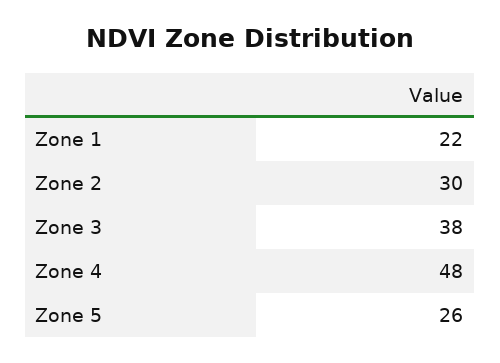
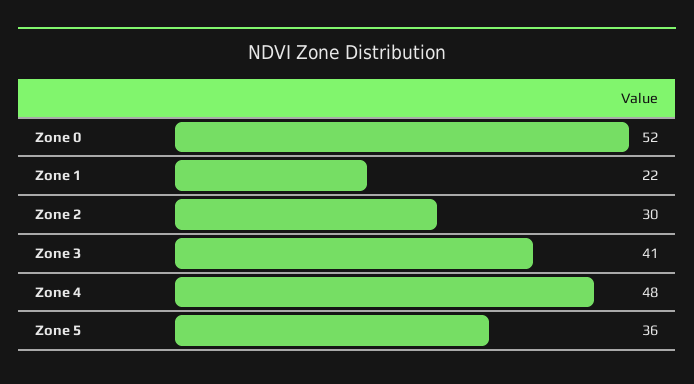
Zone 3: 38 -> 41
Zone 5: 26 -> 36
Zone 0: none -> 52

